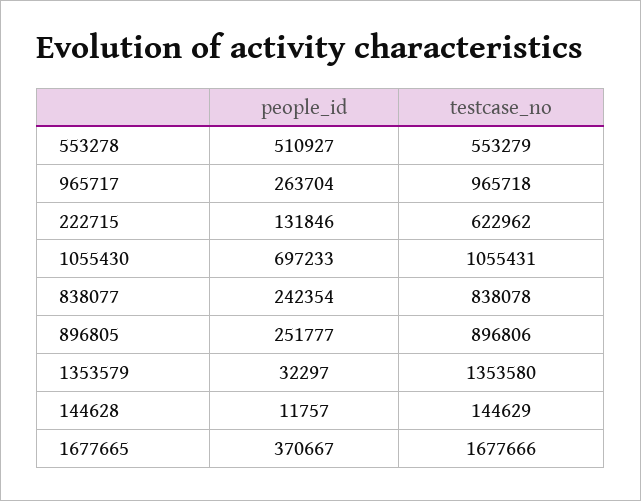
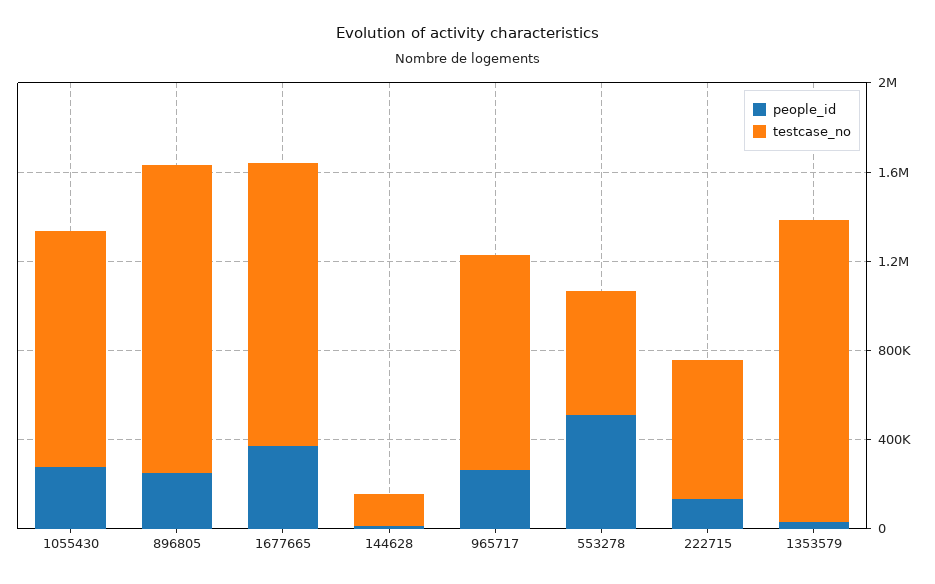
people_id, 1055430: 697233 -> 300000
people_id, 838077: 242354 -> none
testcase_no, 838077: 838078 -> none
testcase_no, 896805: 896806 -> 1400000
testcase_no, 1677665: 1677666 -> 1300000

